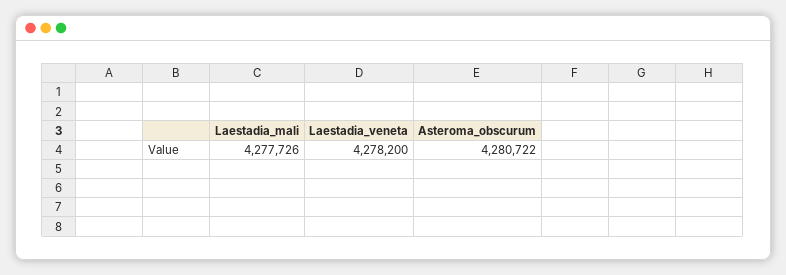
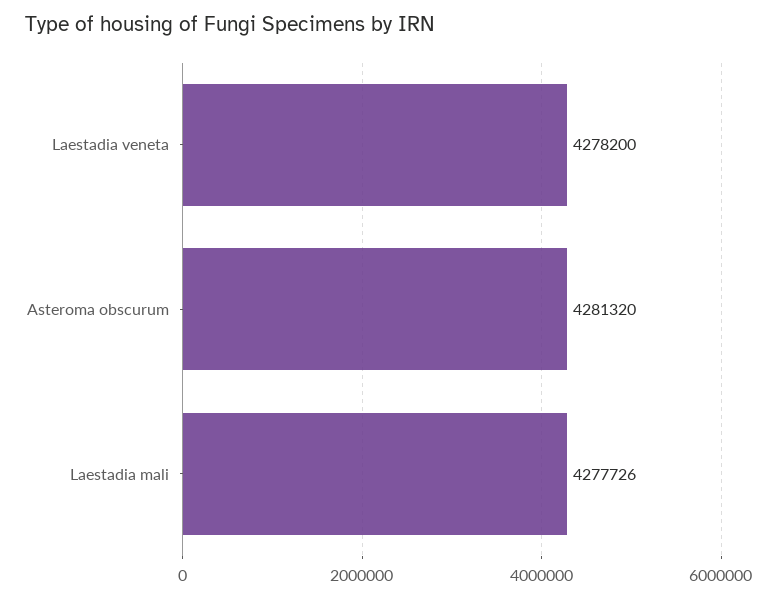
Asteroma_obscurum: 4280722 -> 4281320

